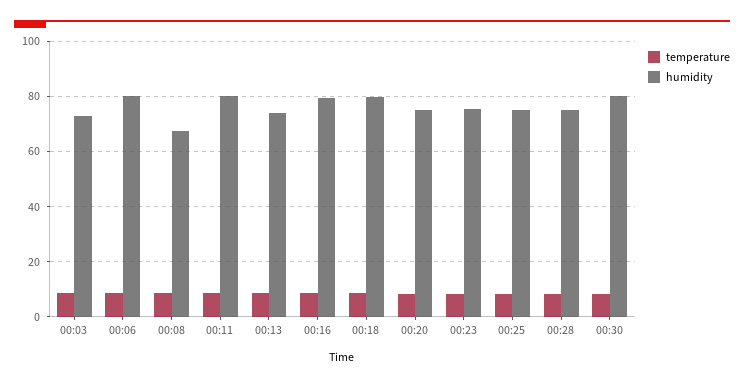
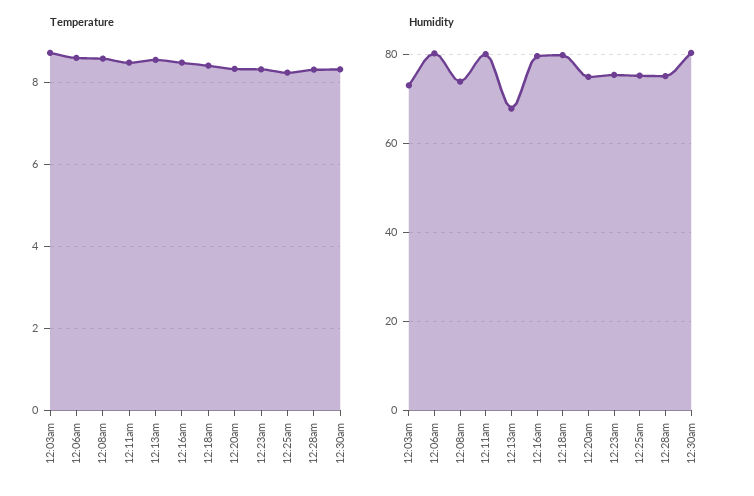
humidity, 00:08: 67.5 -> 74
humidity, 00:13: 75 -> 68

